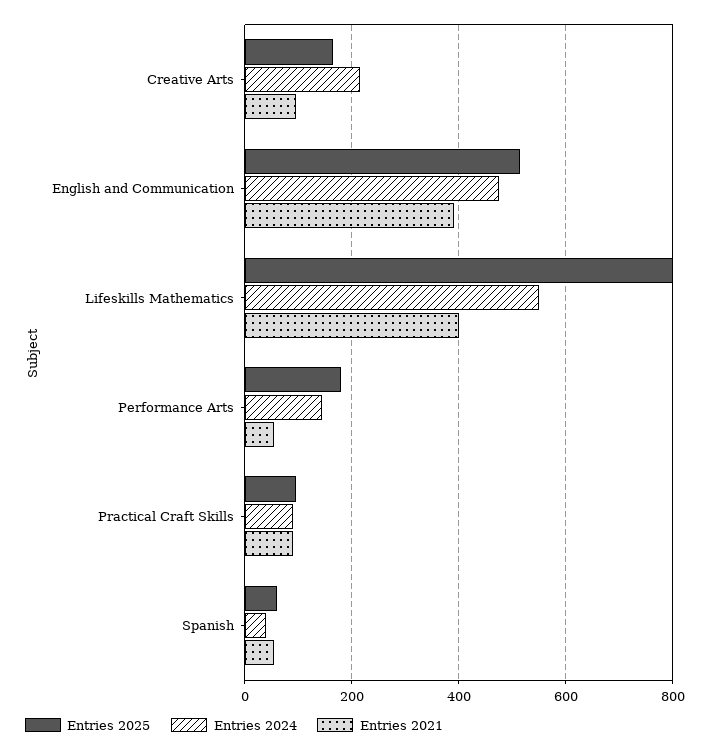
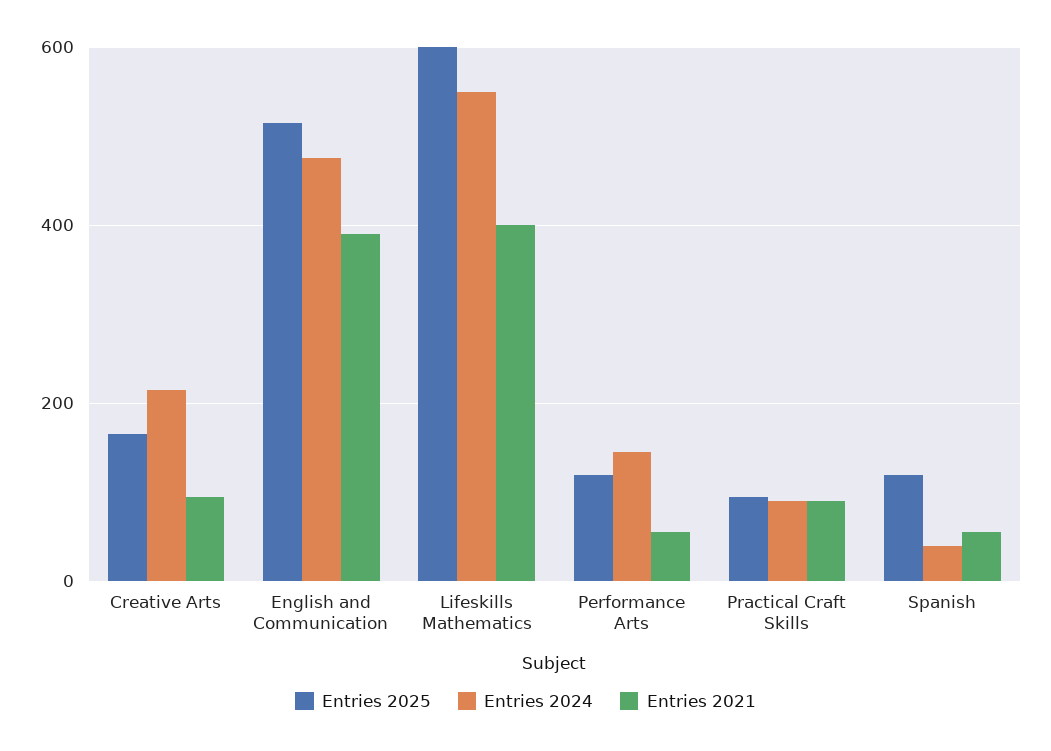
Entries 2025, Lifeskills Mathematics: 800 -> 600
Entries 2025, Performance Arts: 180 -> 120
Entries 2025, Spanish: 60 -> 120

